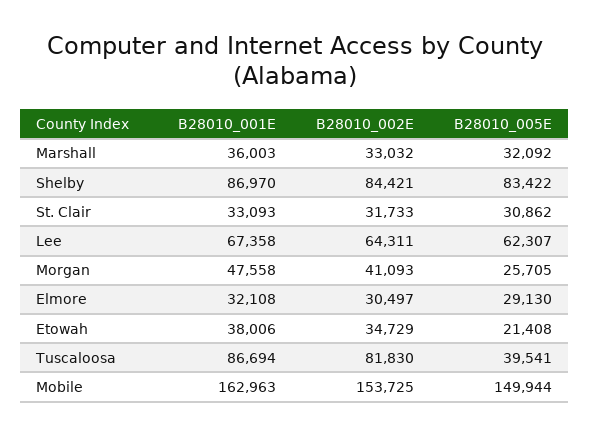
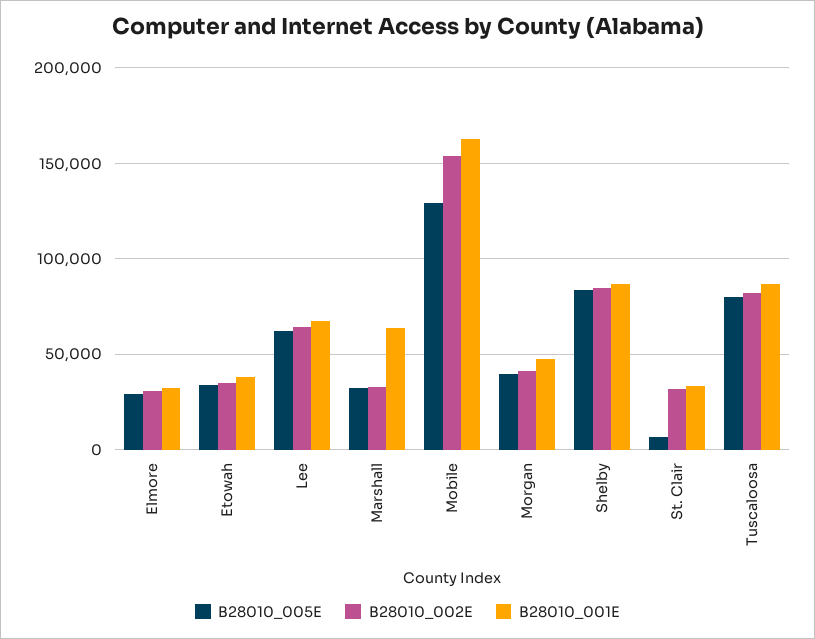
B28010_001E, Marshall: 36003 -> 65000
B28010_005E, St. Clair: 30862 -> 5000
B28010_005E, Morgan: 25705 -> 40000
B28010_005E, Etowah: 21408 -> 35000
B28010_005E, Tuscaloosa: 39541 -> 80000
B28010_005E, Mobile: 149944 -> 130000

